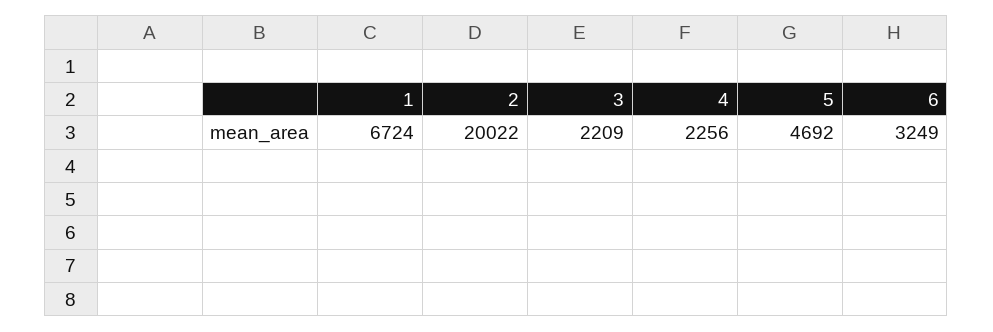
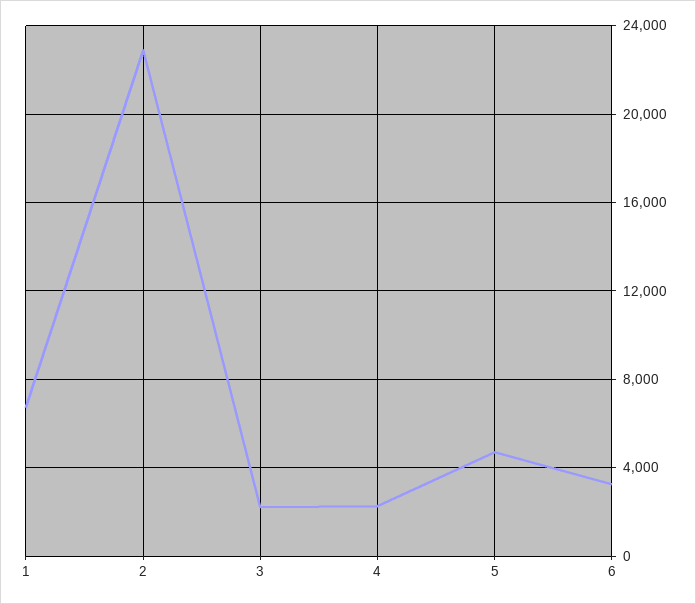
2: 20022 -> 23000

